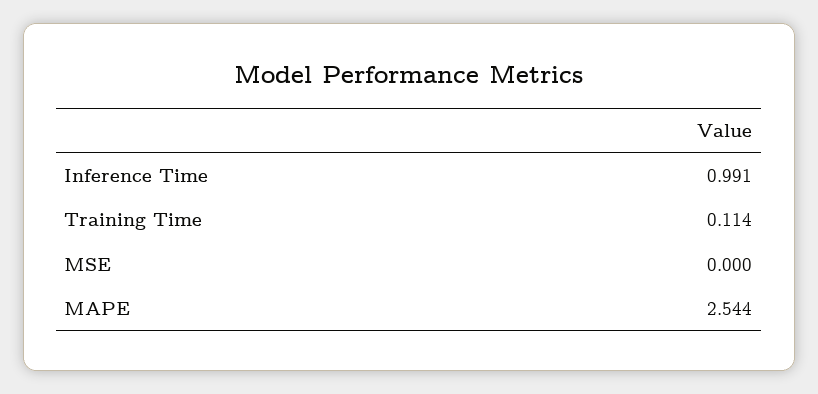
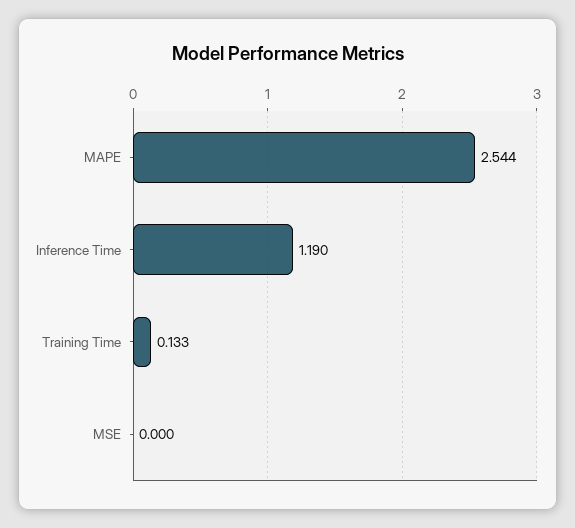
Inference Time: 0.991 -> 1.19
Training Time: 0.114 -> 0.133

